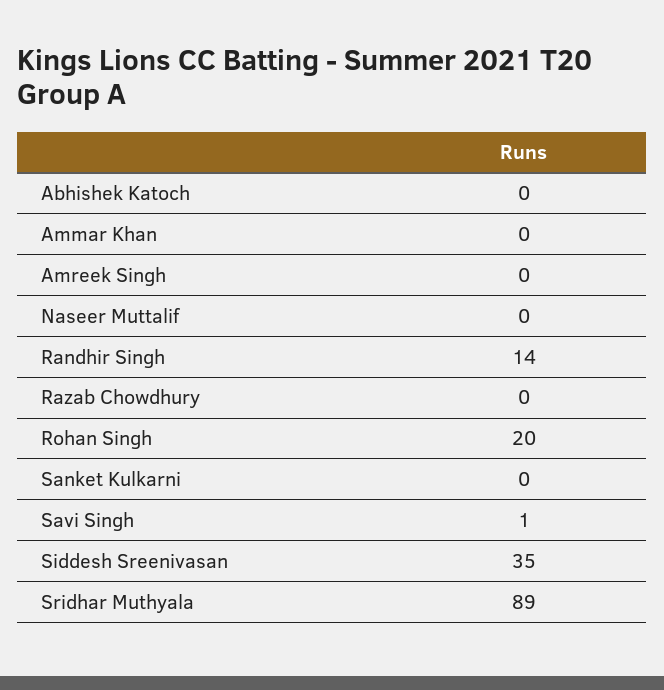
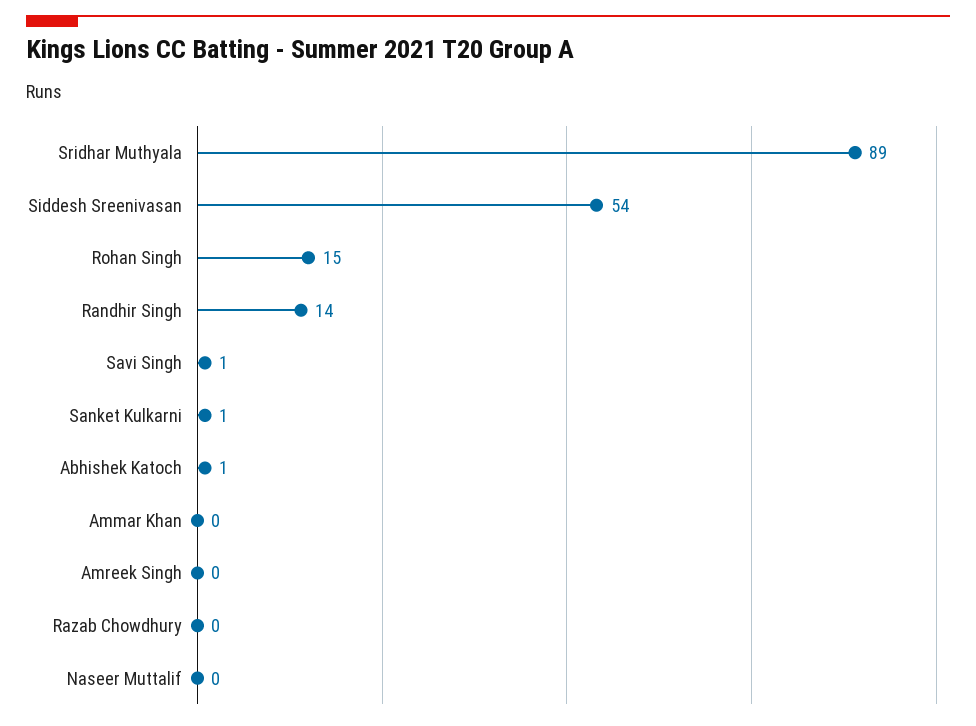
Abhishek Katoch: 0 -> 1
Rohan Singh: 20 -> 15
Sanket Kulkarni: 0 -> 1
Siddesh Sreenivasan: 35 -> 54

